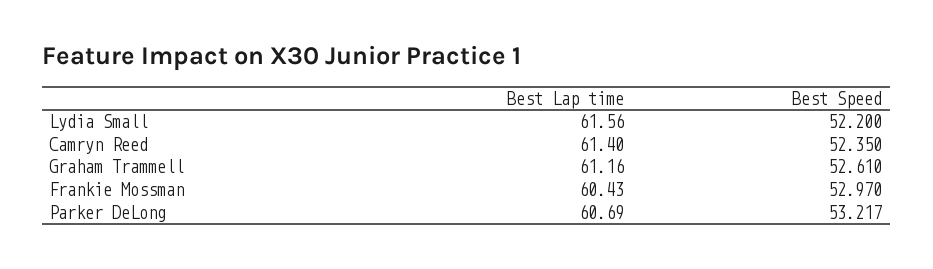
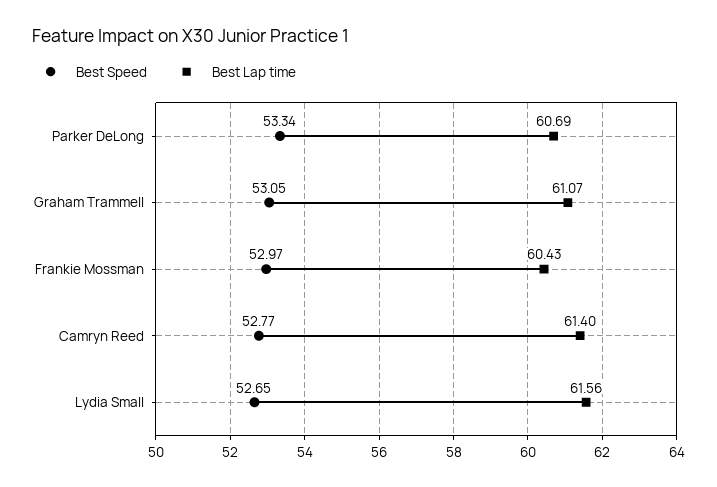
Best Speed, Lydia Small: 52.2 -> 52.65
Best Speed, Camryn Reed: 52.35 -> 52.77
Best Lap time, Graham Trammell: 61.16 -> 61.07
Best Speed, Graham Trammell: 52.61 -> 53.05
Best Speed, Parker DeLong: 53.217 -> 53.34

